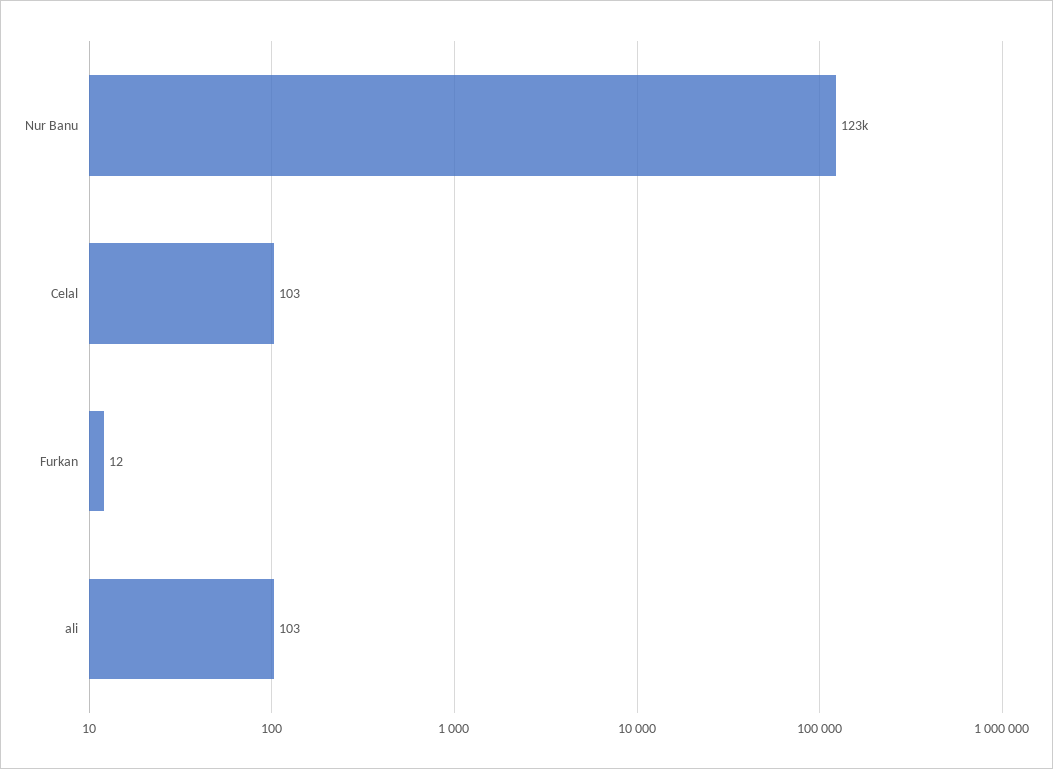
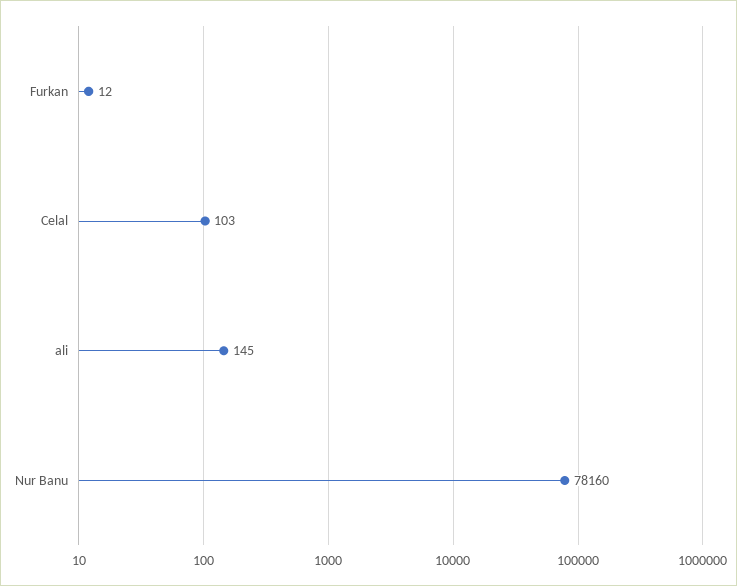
Nur Banu: 123000 -> 78160
ali: 103 -> 145

